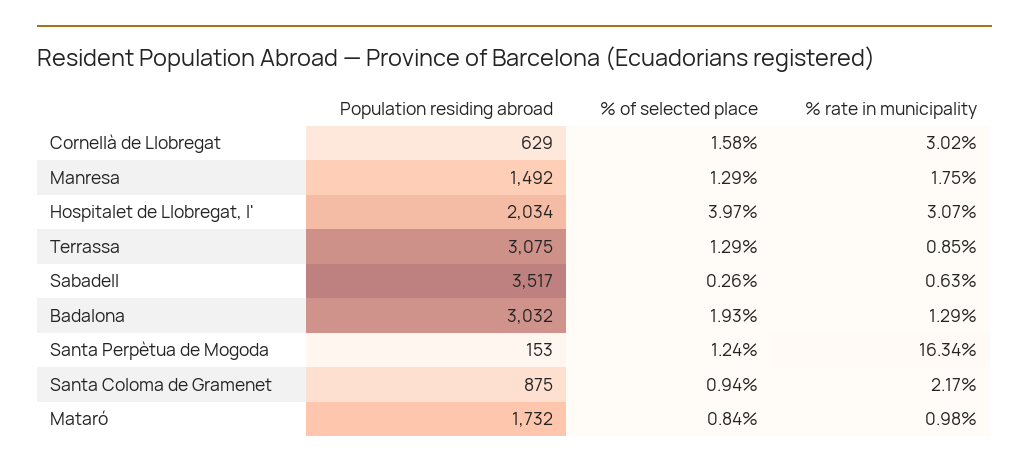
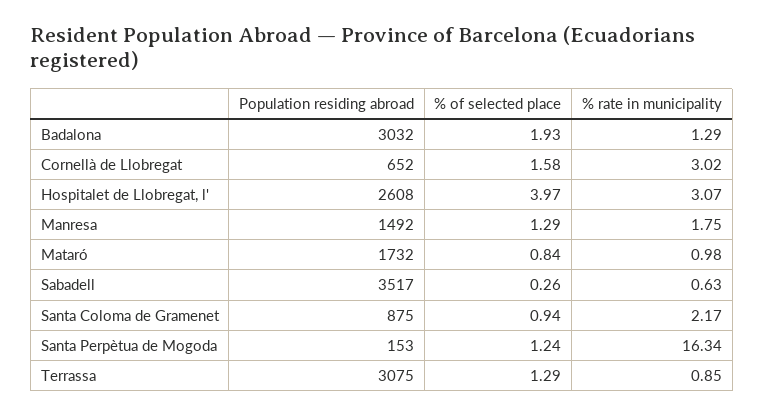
Population residing abroad, Cornellà de Llobregat: 629 -> 652
Population residing abroad, Hospitalet de Llobregat, l': 2034 -> 2608

